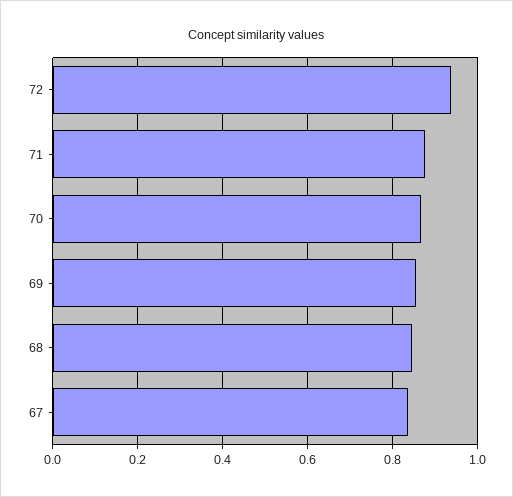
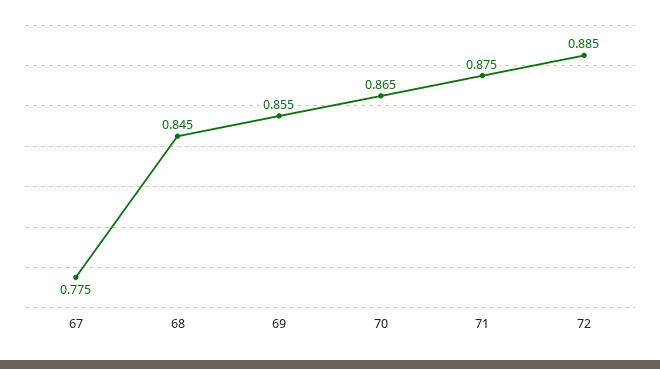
72: 0.94 -> 0.885
67: 0.84 -> 0.775

